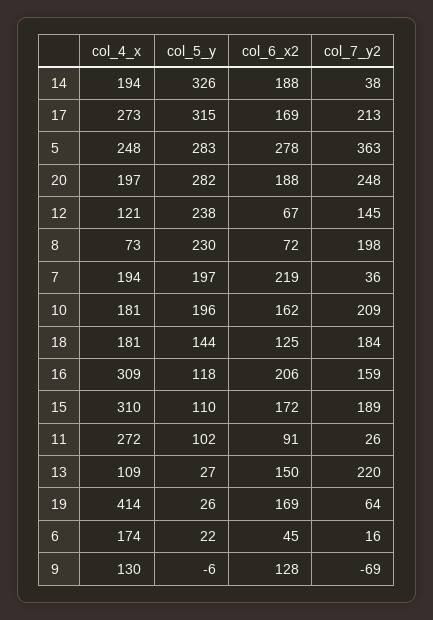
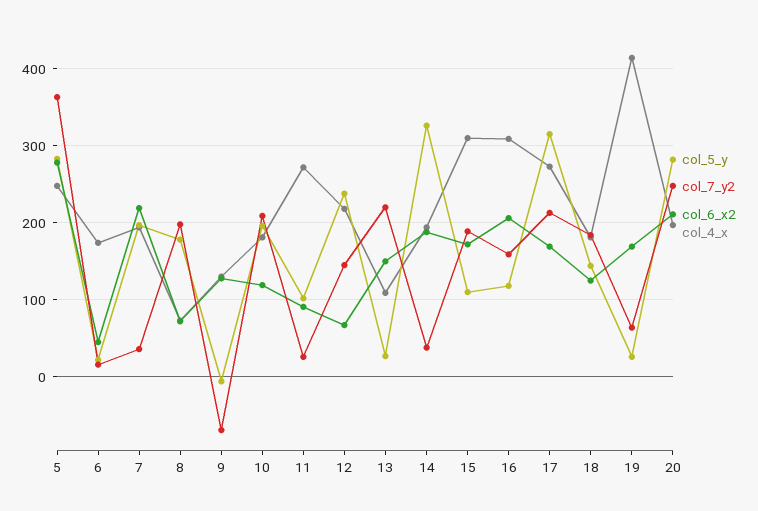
col_6_x2, 20: 188 -> 210
col_4_x, 12: 121 -> 220
col_5_y, 8: 230 -> 180
col_6_x2, 10: 162 -> 120

